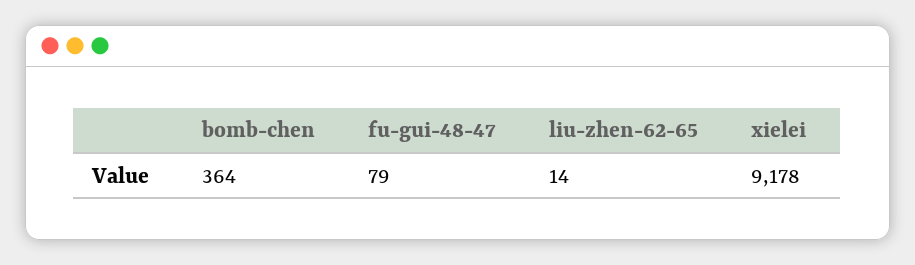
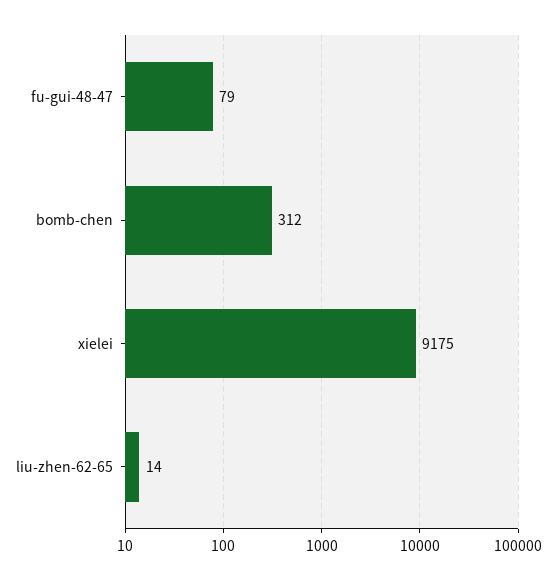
bomb-chen: 364 -> 312
xielei: 9178 -> 9175

